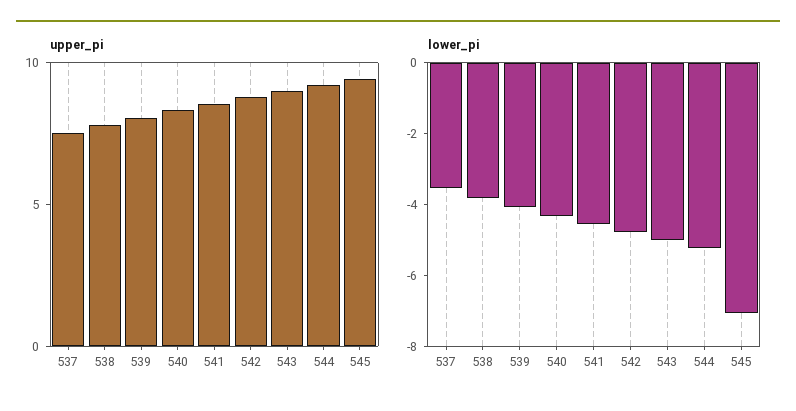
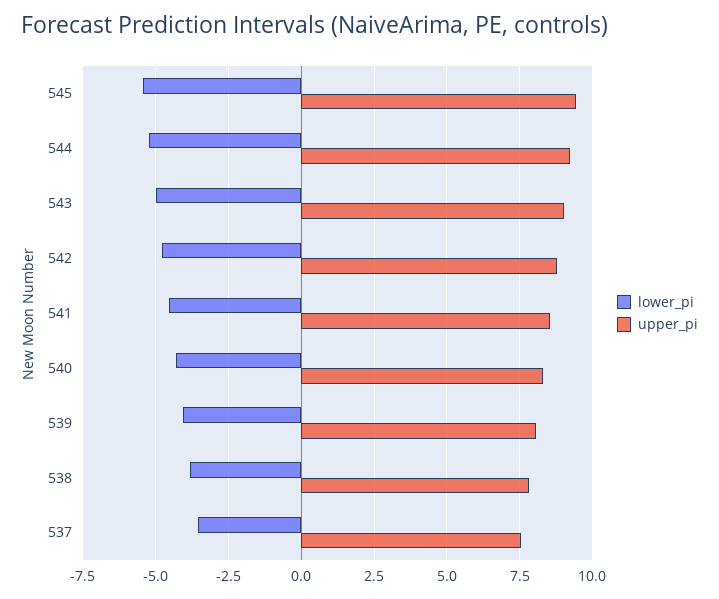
lower_pi, 545: -7 -> -5.5

